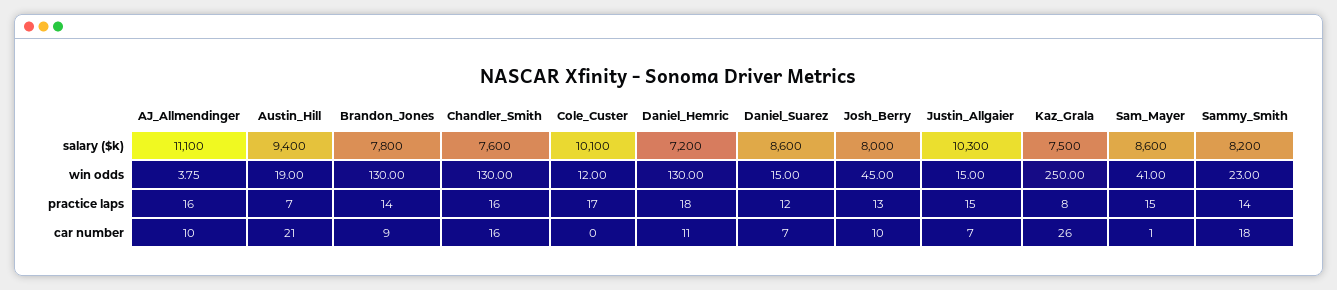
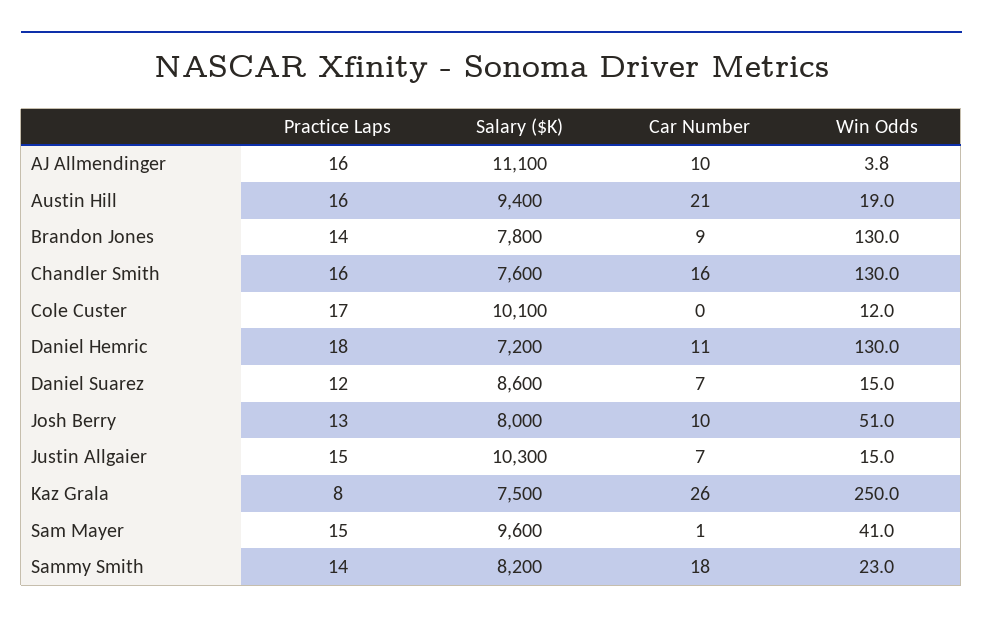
Sam_Mayer, salary ($k): 8600 -> 9600
Josh_Berry, win odds: 45 -> 51
Austin_Hill, practice laps: 7 -> 16

